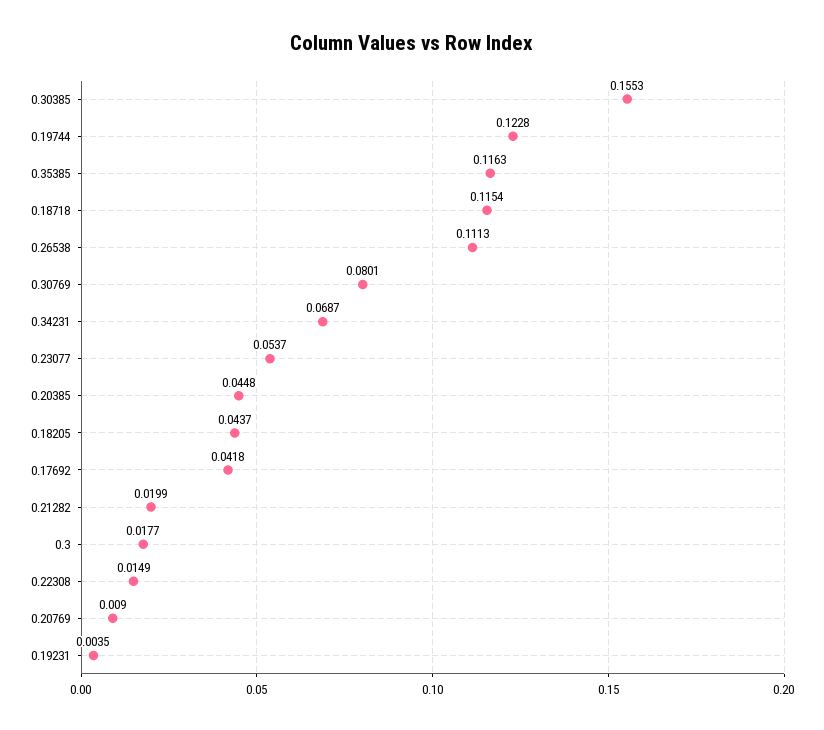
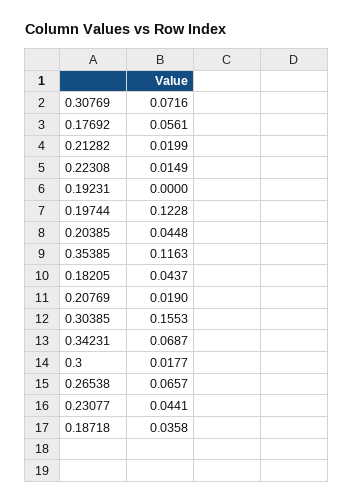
0.18718: 0.1154 -> 0.0358
0.26538: 0.1113 -> 0.0657
0.30769: 0.0801 -> 0.0716
0.23077: 0.0537 -> 0.0441
0.17692: 0.0418 -> 0.0561
0.20769: 0.009 -> 0.019
0.19231: 0.0035 -> 0

